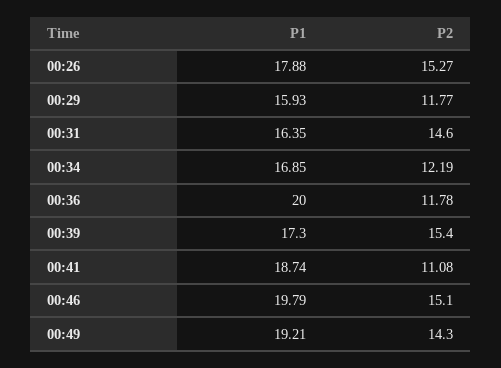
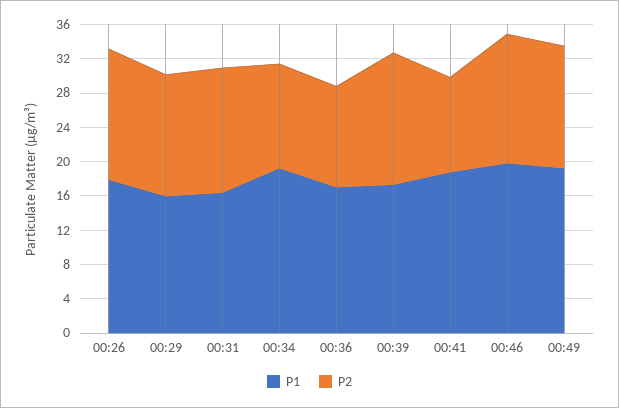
P2, 00:29: 11.77 -> 14
P1, 00:34: 16.85 -> 19
P1, 00:36: 20 -> 17

